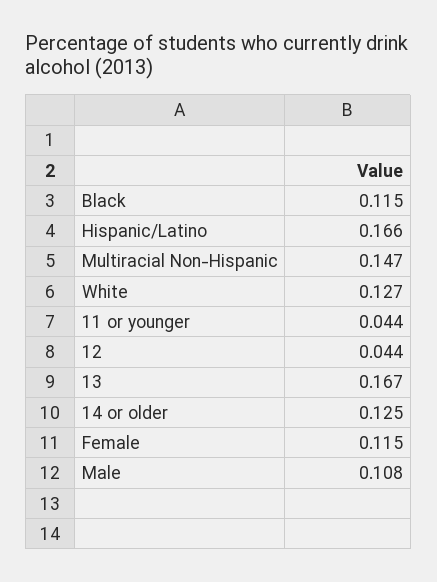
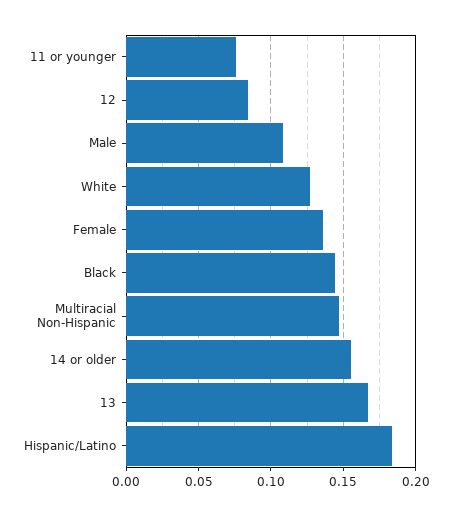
Black: 0.115 -> 0.145
Hispanic/Latino: 0.166 -> 0.185
11 or younger: 0.044 -> 0.075
12: 0.044 -> 0.085
14 or older: 0.125 -> 0.155
Female: 0.115 -> 0.135

